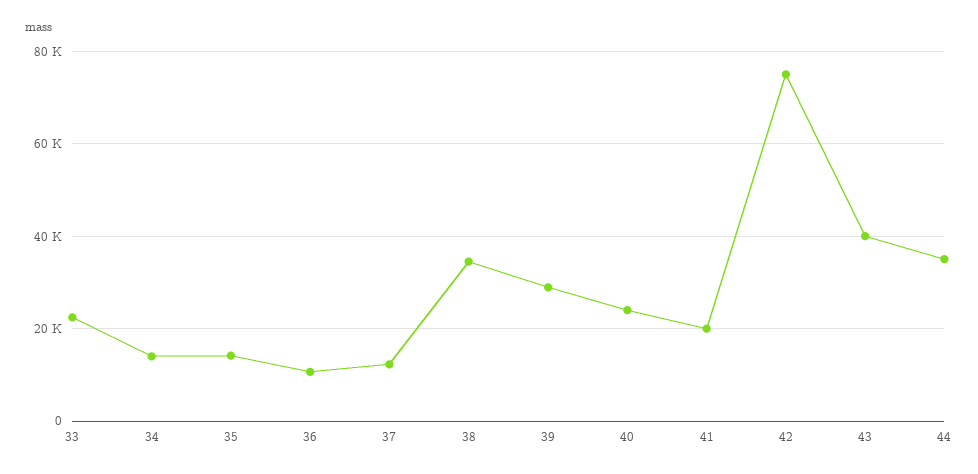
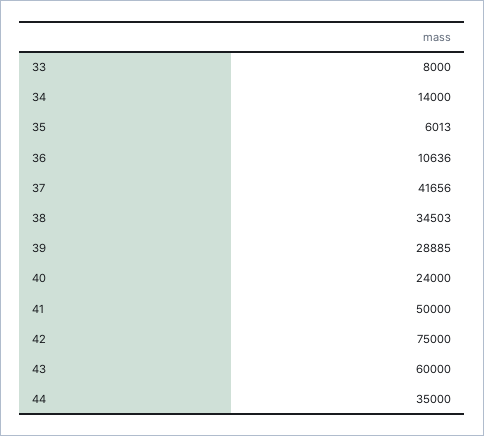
33: 22000 -> 8000
35: 14000 -> 6013
37: 12000 -> 41656
41: 20000 -> 50000
43: 40000 -> 60000

